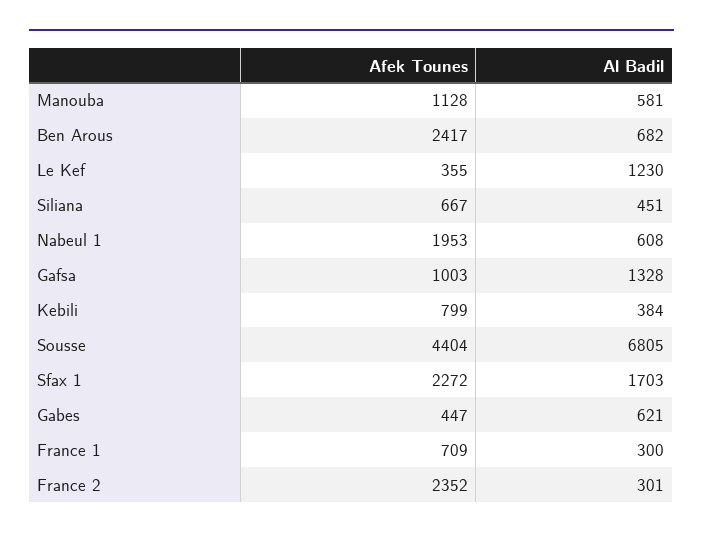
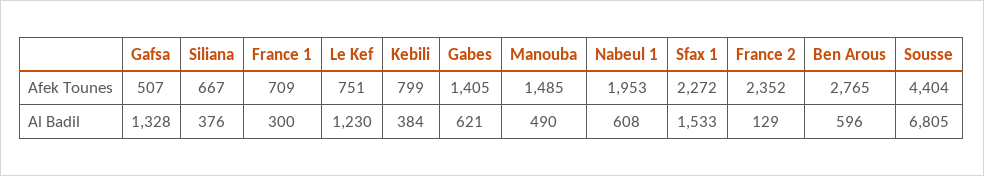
Afek Tounes, Manouba: 1128 -> 1485
Al Badil, Manouba: 581 -> 490
Afek Tounes, Ben Arous: 2417 -> 2765
Al Badil, Ben Arous: 682 -> 596
Afek Tounes, Le Kef: 355 -> 751
Al Badil, Siliana: 451 -> 376
Afek Tounes, Gafsa: 1003 -> 507
Al Badil, Sfax 1: 1703 -> 1533
Afek Tounes, Gabes: 447 -> 1405
Al Badil, France 2: 301 -> 129

